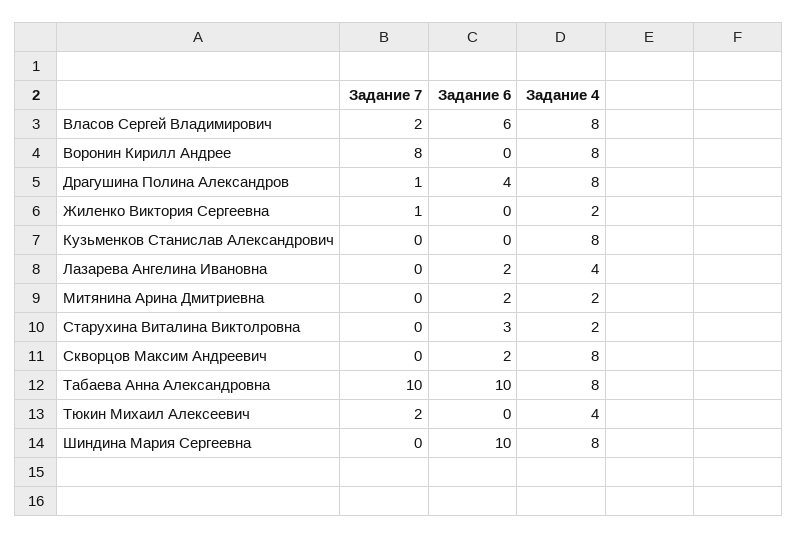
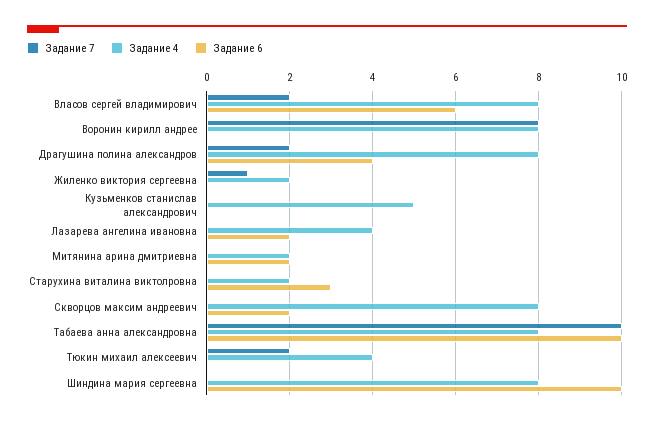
Задание 7, Драгушина Полина Александров: 1 -> 2
Задание 4, Кузьменков Станислав Александрович: 8 -> 5

